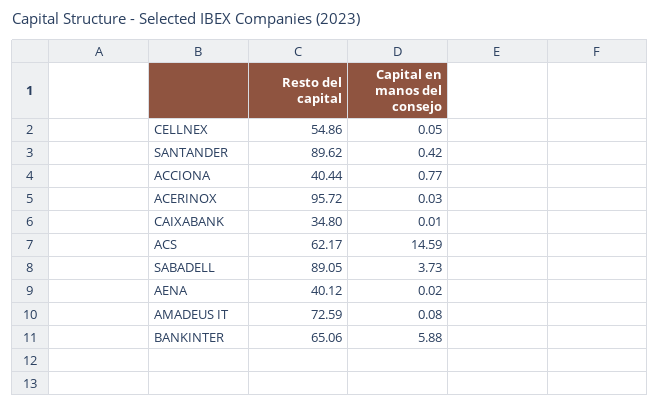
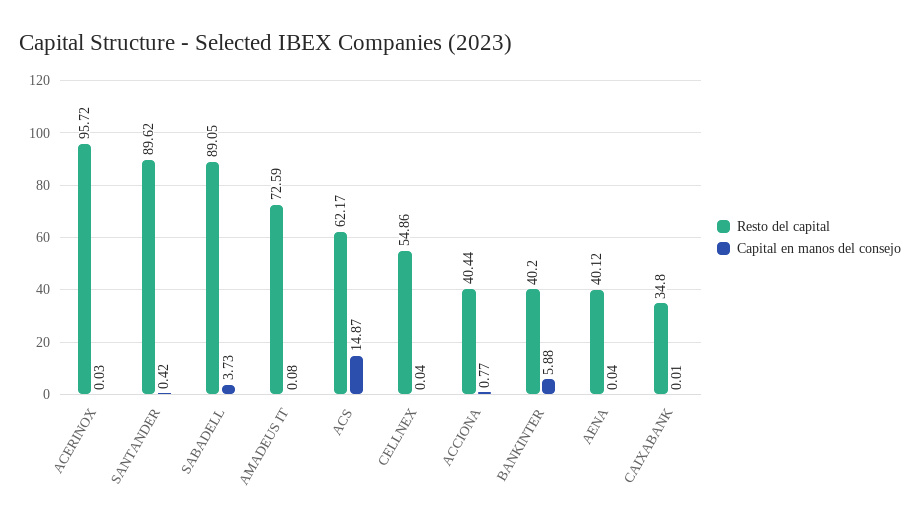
Capital en manos del consejo, CELLNEX: 0.05 -> 0.04
Capital en manos del consejo, ACS: 14.59 -> 14.87
Capital en manos del consejo, AENA: 0.02 -> 0.04
Resto del capital, BANKINTER: 65.06 -> 40.2

